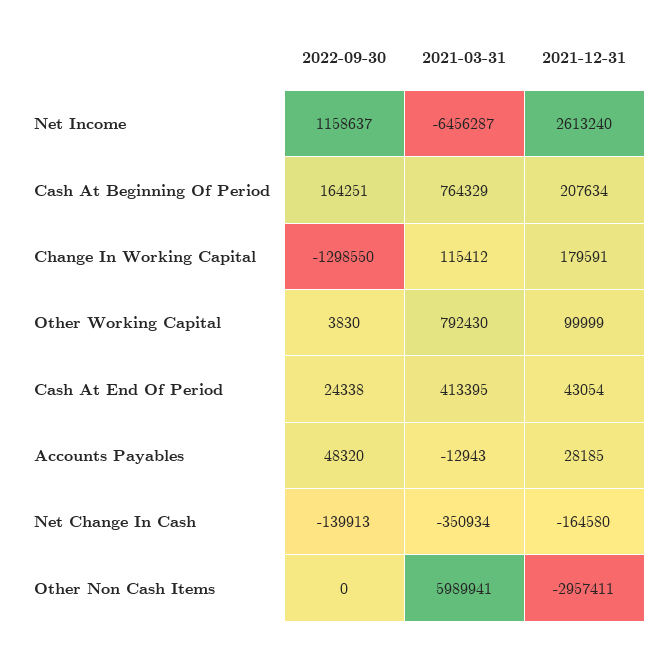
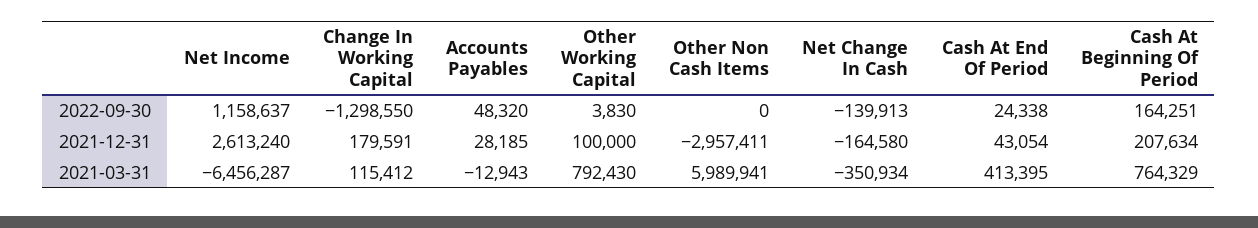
2021-12-31, Other Working Capital: 99999 -> 100000

